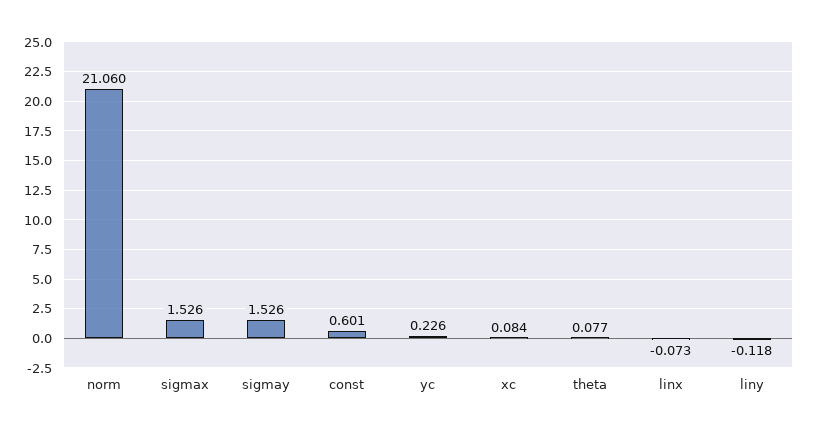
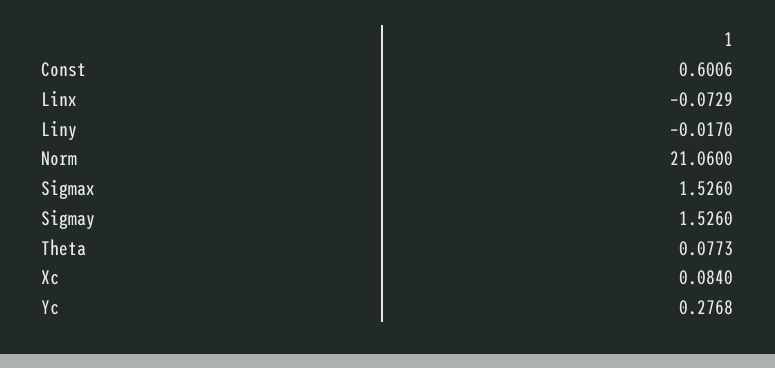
yc: 0.226 -> 0.2768
liny: -0.118 -> -0.017

